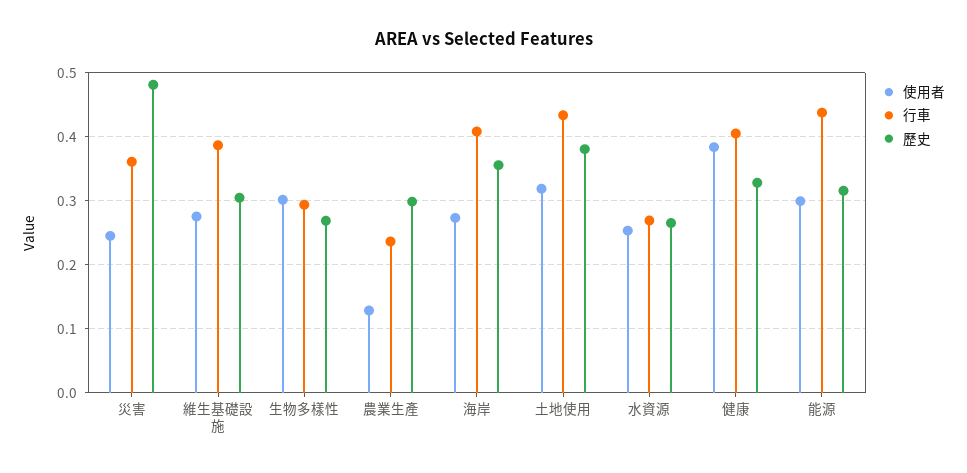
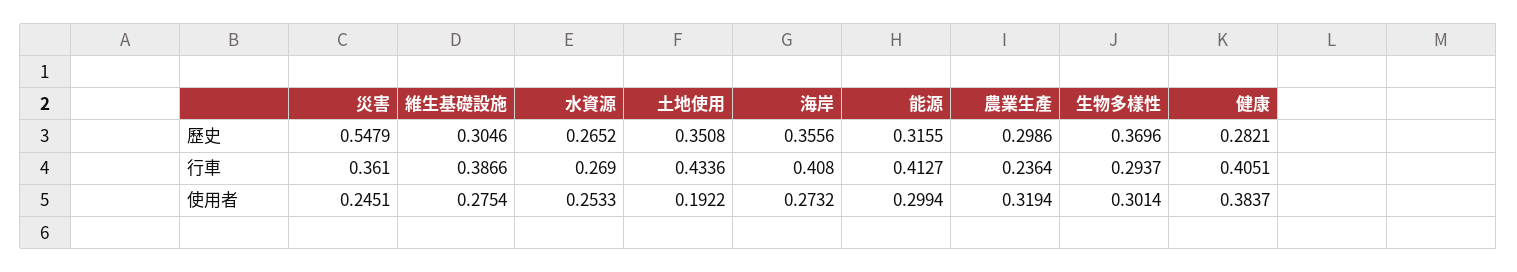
歷史, 災害: 0.48 -> 0.5479
歷史, 生物多樣性: 0.27 -> 0.3696
使用者, 農業生產: 0.13 -> 0.3194
使用者, 土地使用: 0.32 -> 0.1922
歷史, 土地使用: 0.38 -> 0.3508
歷史, 健康: 0.33 -> 0.2821
行車, 能源: 0.44 -> 0.4127

